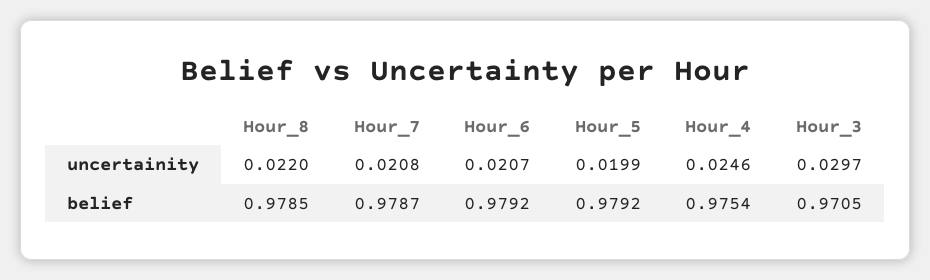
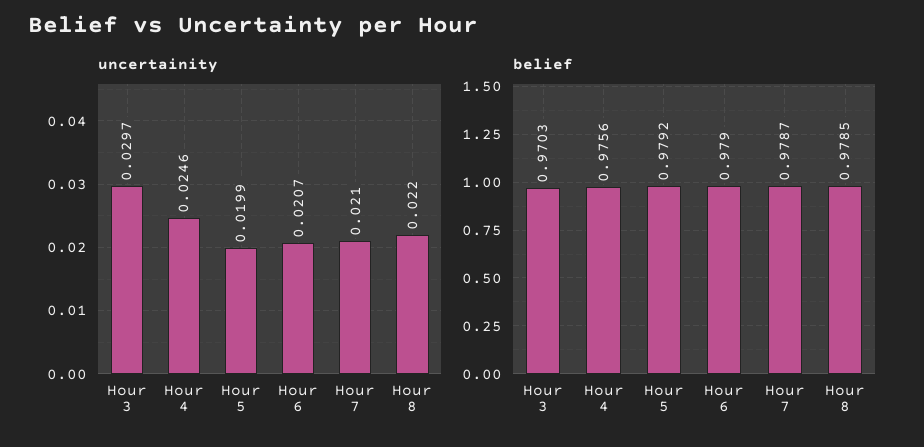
uncertainity, Hour_7: 0.0208 -> 0.021
belief, Hour_6: 0.9792 -> 0.979
belief, Hour_4: 0.9754 -> 0.9756
belief, Hour_3: 0.9705 -> 0.9703

